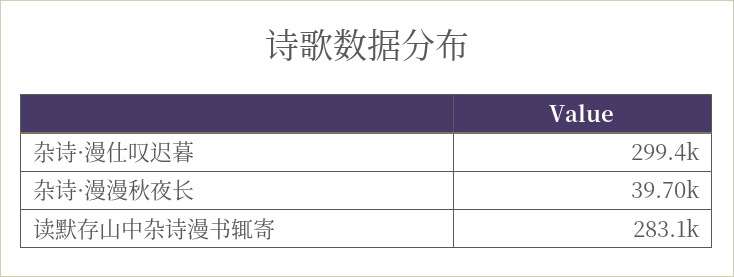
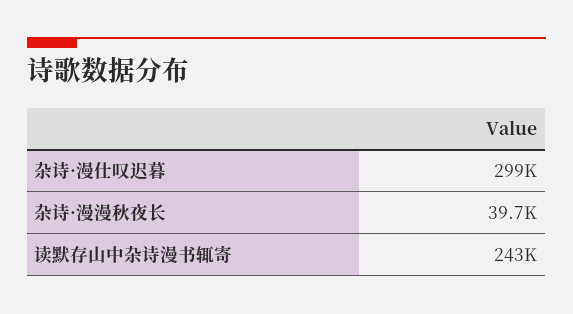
读默存山中杂诗漫书辄寄: 283100 -> 243000

